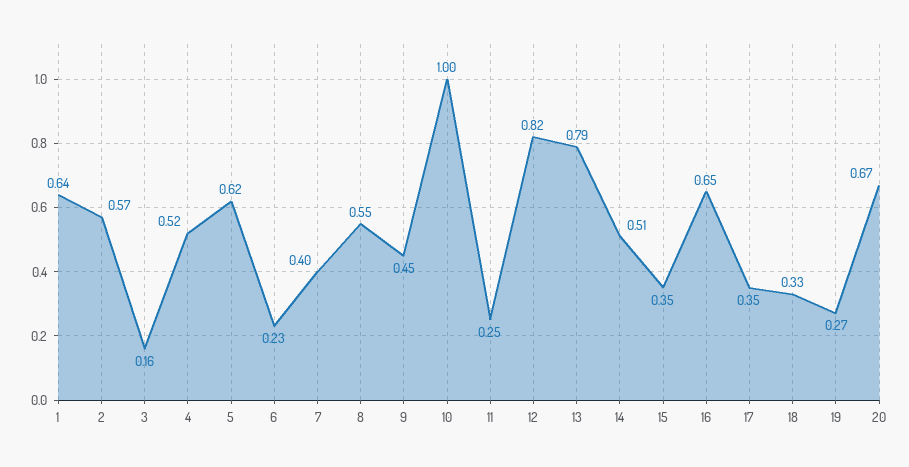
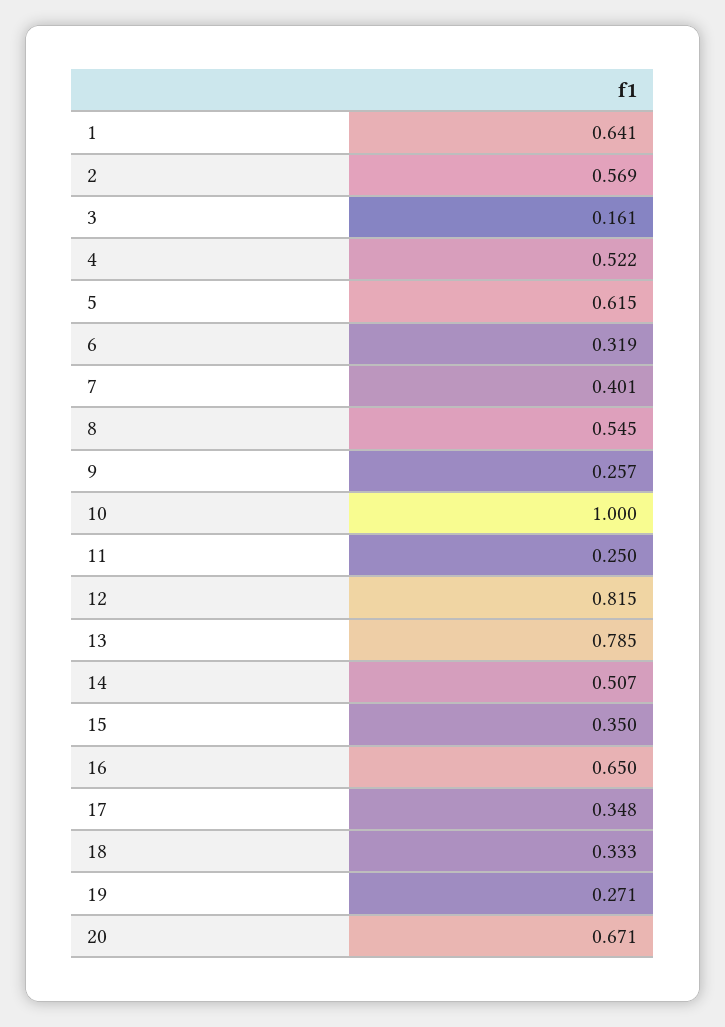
6: 0.23 -> 0.319
9: 0.45 -> 0.257

